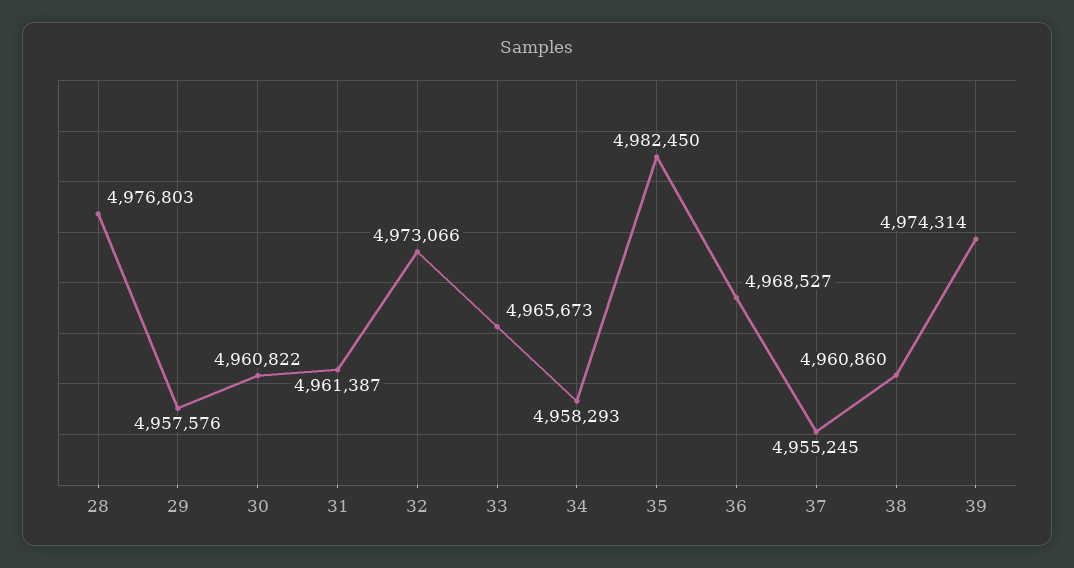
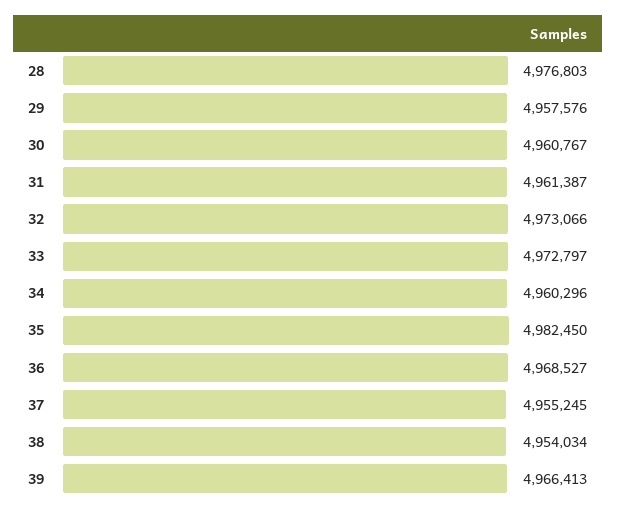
30: 4960822 -> 4960767
33: 4965673 -> 4972797
34: 4958293 -> 4960296
38: 4960860 -> 4954034
39: 4974314 -> 4966413

